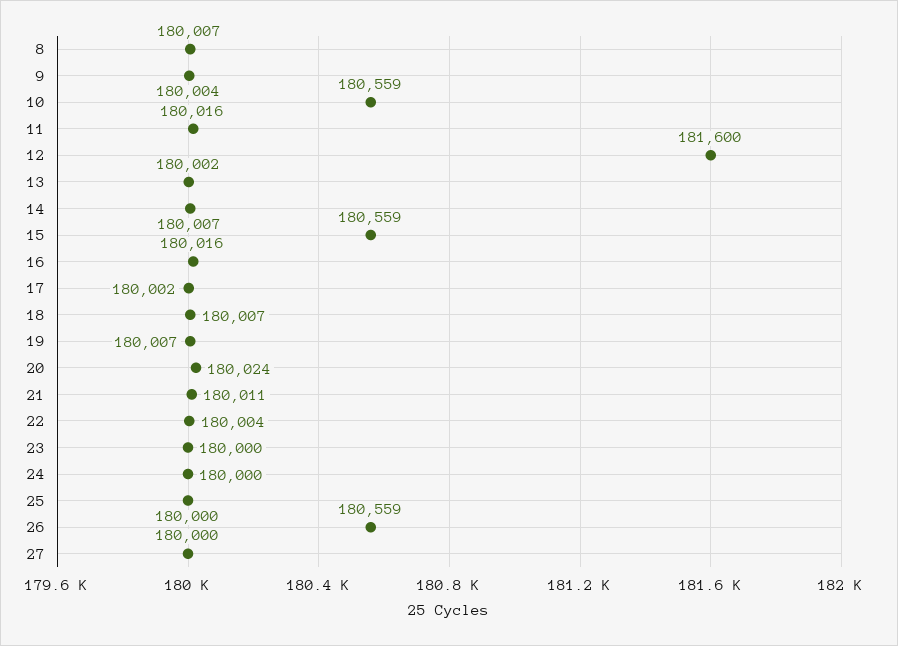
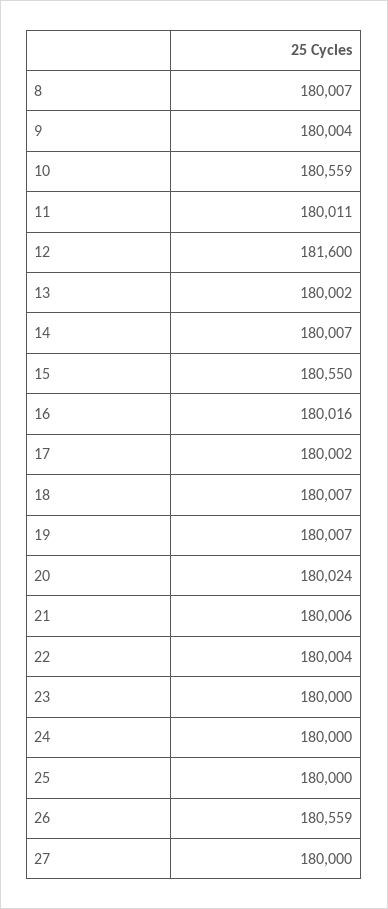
11: 180016 -> 180011
15: 180559 -> 180550
21: 180011 -> 180006

